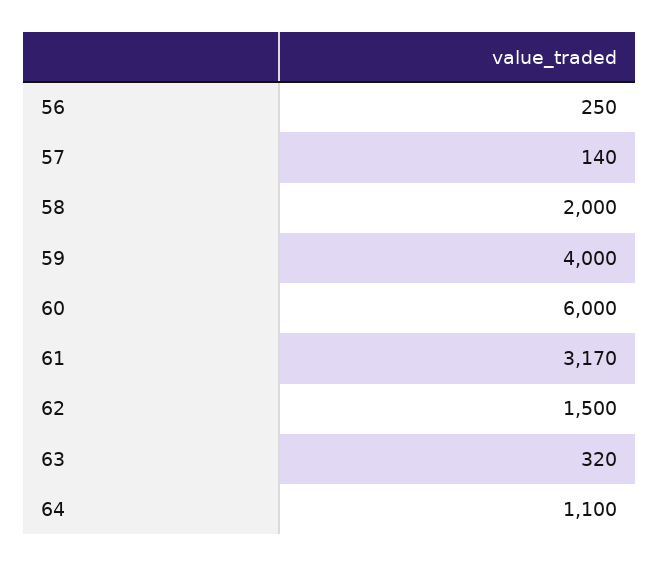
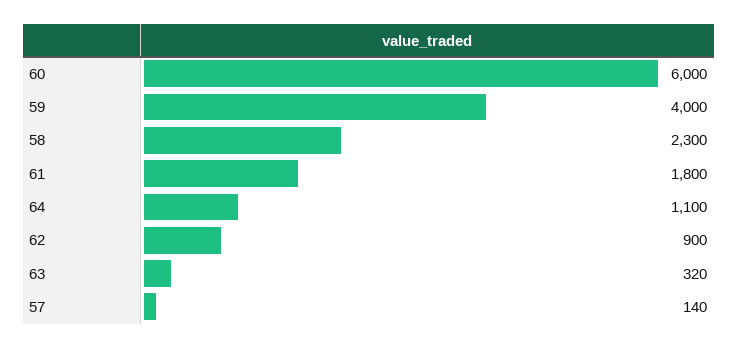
56: 250 -> none
58: 2000 -> 2300
61: 3170 -> 1800
62: 1500 -> 900

